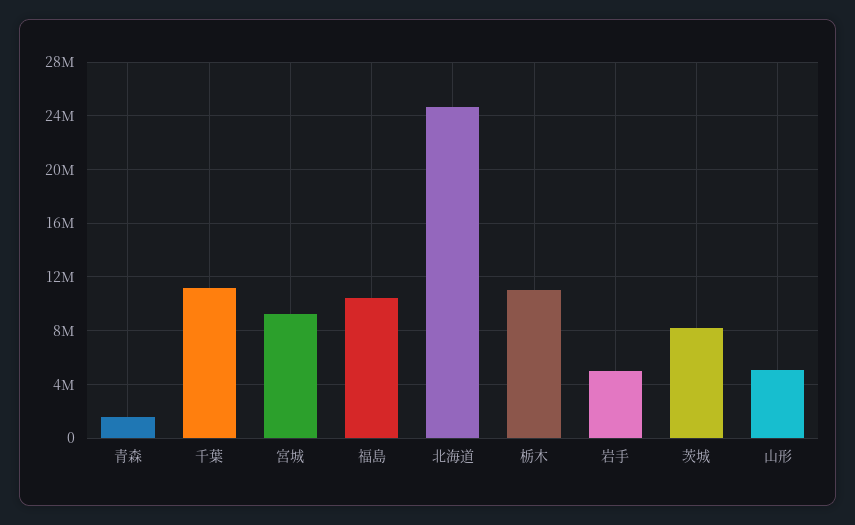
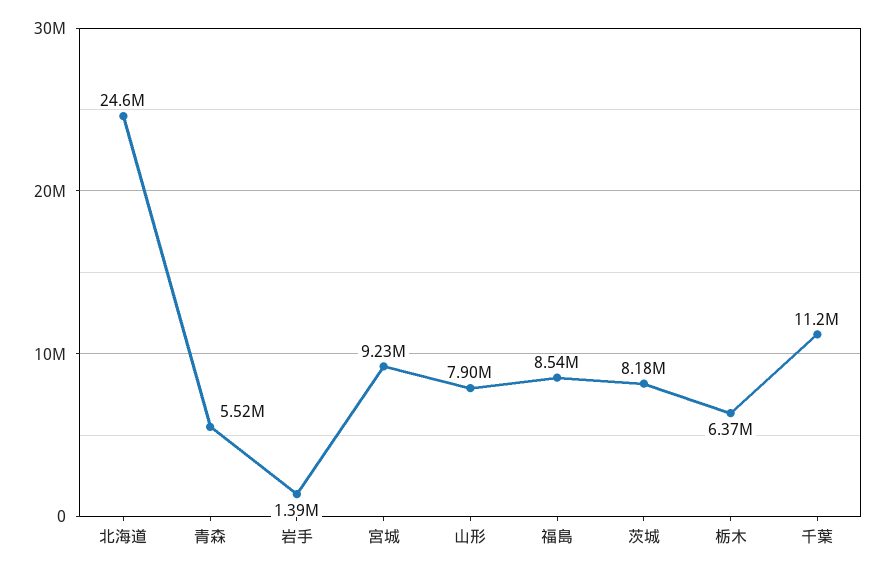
青森: 1500000 -> 5520000
福島: 10500000 -> 8540000
栃木: 11000000 -> 6370000
岩手: 5000000 -> 1390000
山形: 5000000 -> 7900000

